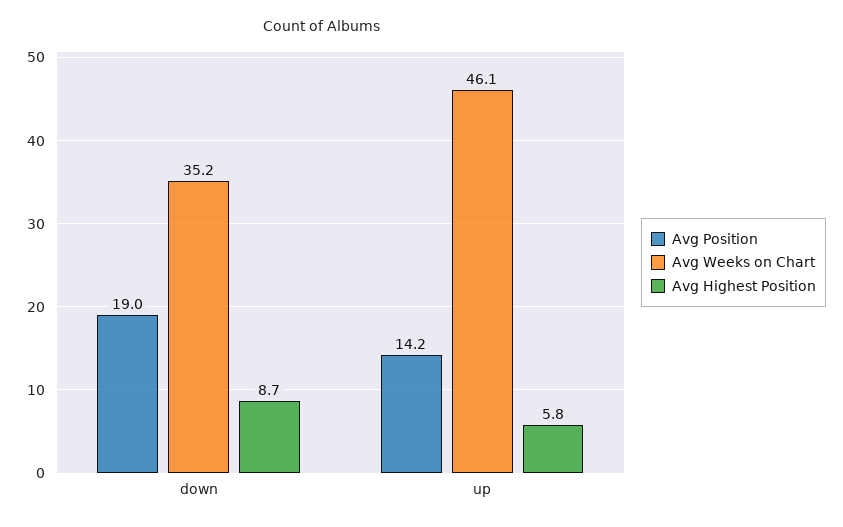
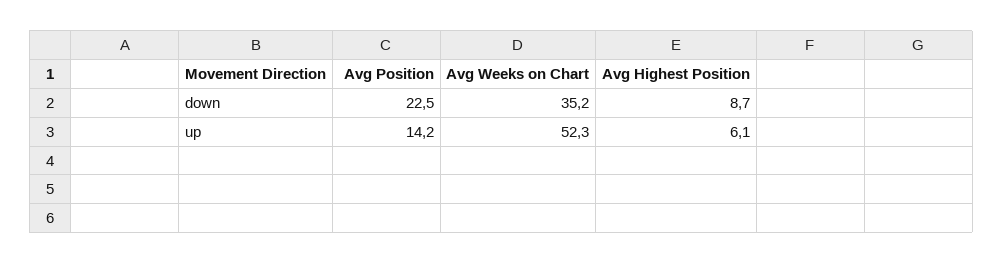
Avg Position, down: 19 -> 22.5
Avg Weeks on Chart, up: 46.1 -> 52.3
Avg Highest Position, up: 5.8 -> 6.1

